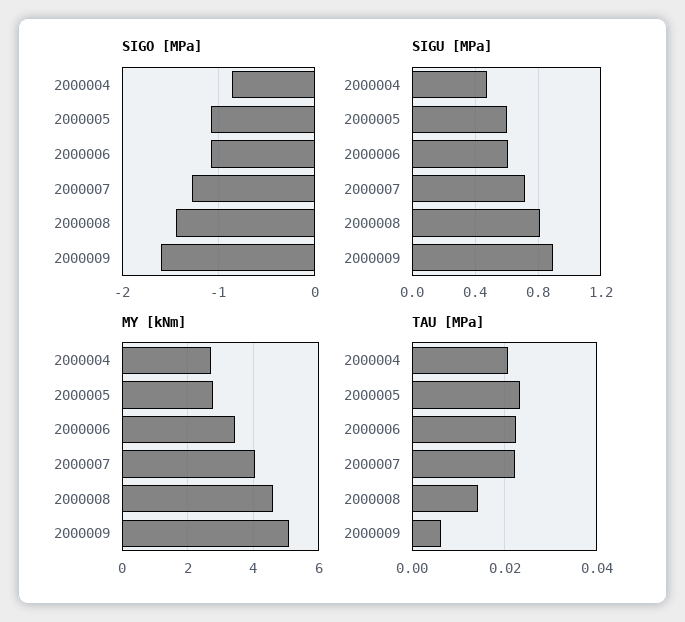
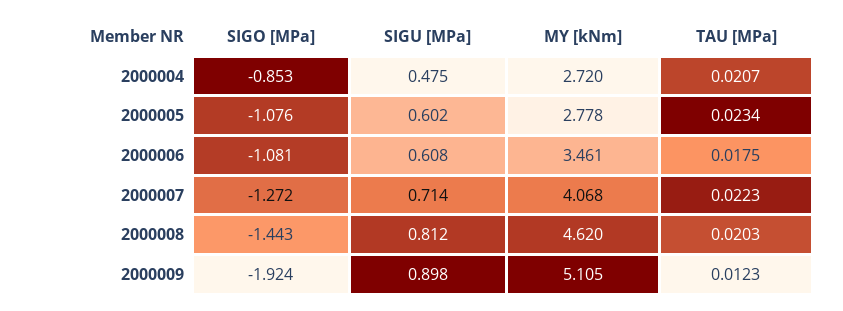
SIGO [MPa], 2000009: -1.6 -> -1.924
TAU [MPa], 2000006: 0.022 -> 0.0175
TAU [MPa], 2000008: 0.014 -> 0.0203
TAU [MPa], 2000009: 0.006 -> 0.0123

